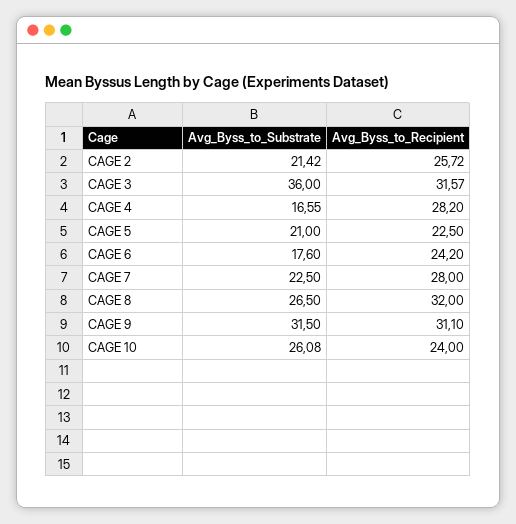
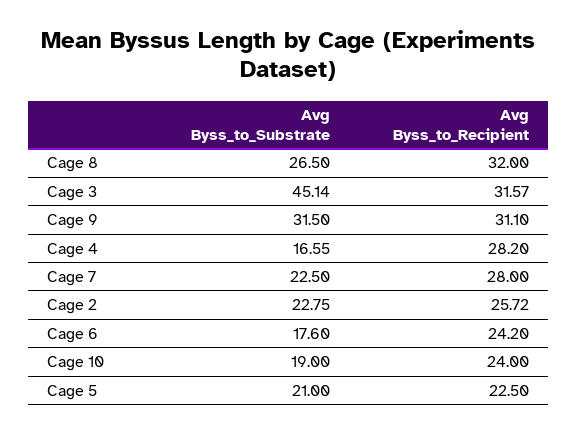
Avg_Byss_to_Substrate, CAGE 2: 21.42 -> 22.75
Avg_Byss_to_Substrate, CAGE 3: 36 -> 45.14
Avg_Byss_to_Substrate, CAGE 10: 26.08 -> 19

